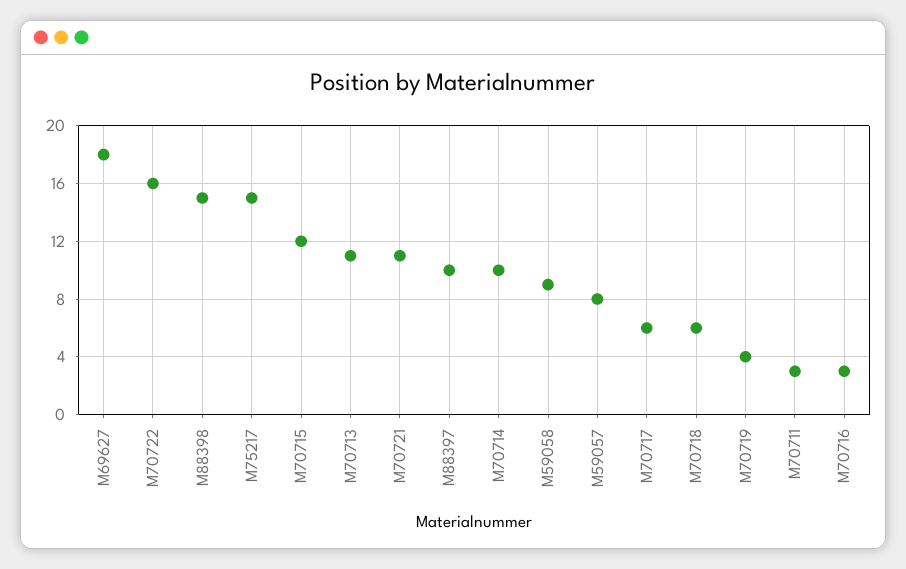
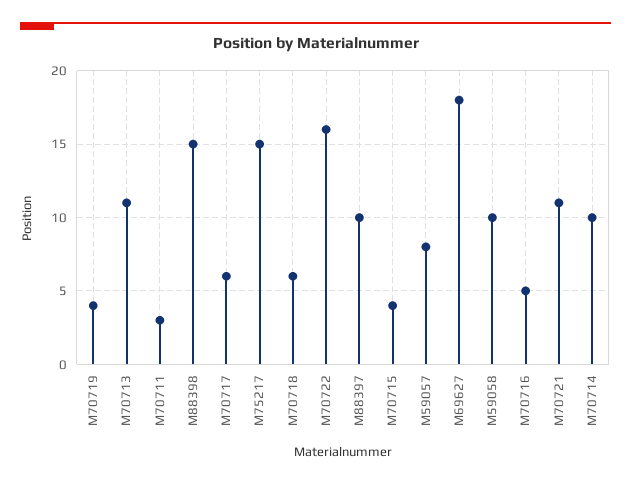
M70715: 12 -> 4
M59058: 9 -> 10
M70716: 3 -> 5

